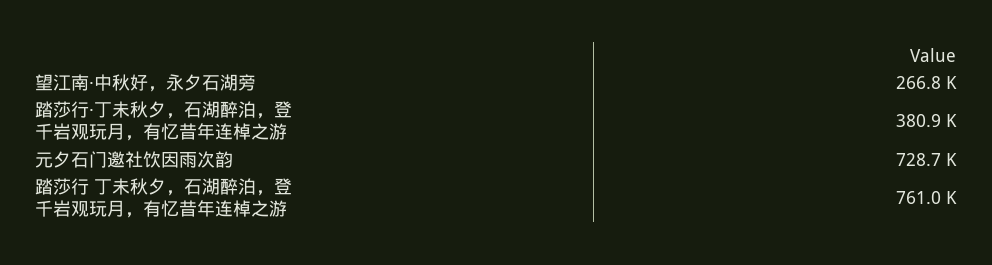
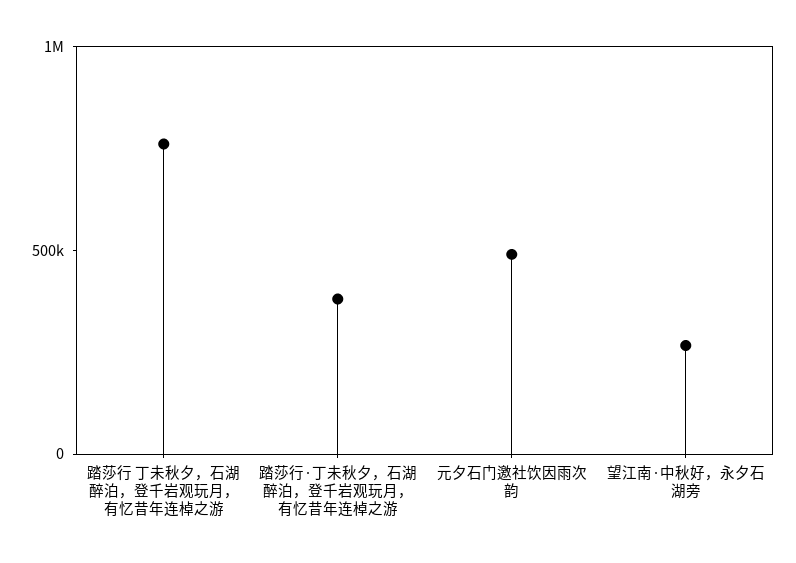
元夕石门邀社饮因雨次韵: 728700 -> 500000

